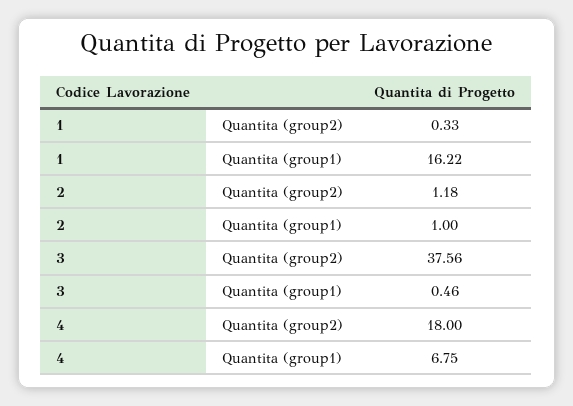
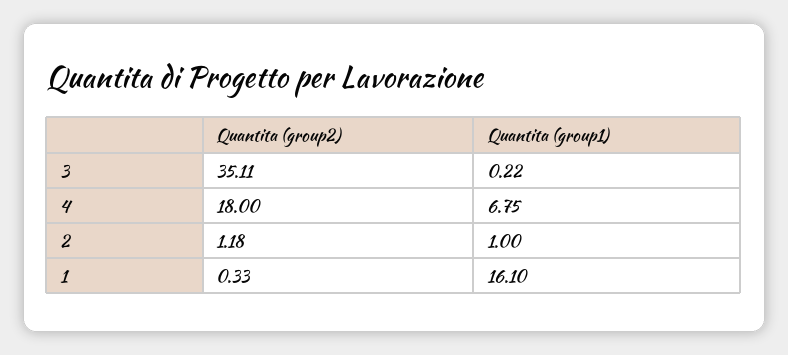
1, Quantita (group1): 16.22 -> 16.1
3, Quantita (group2): 37.56 -> 35.11
3, Quantita (group1): 0.46 -> 0.22

